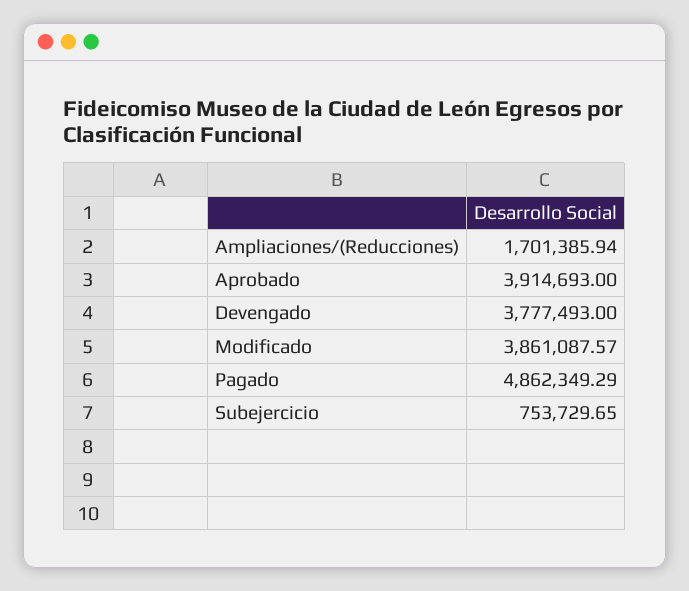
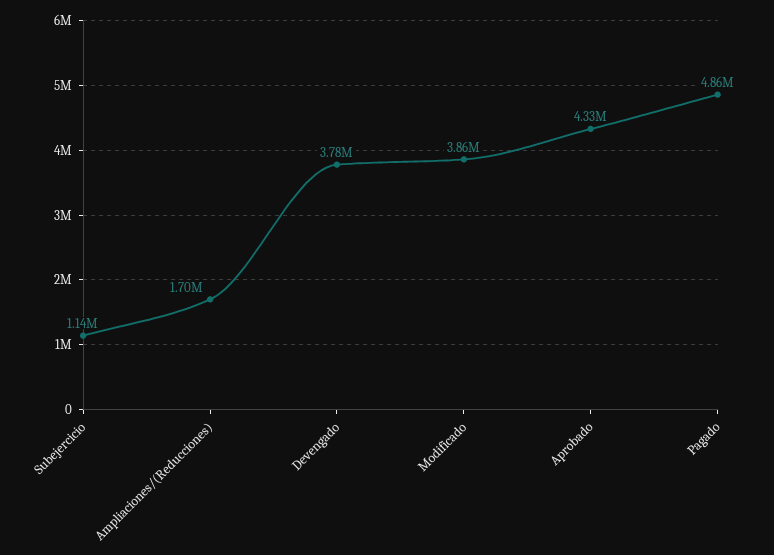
Aprobado: 3914693 -> 4330000
Subejercicio: 753729.65 -> 1140000

